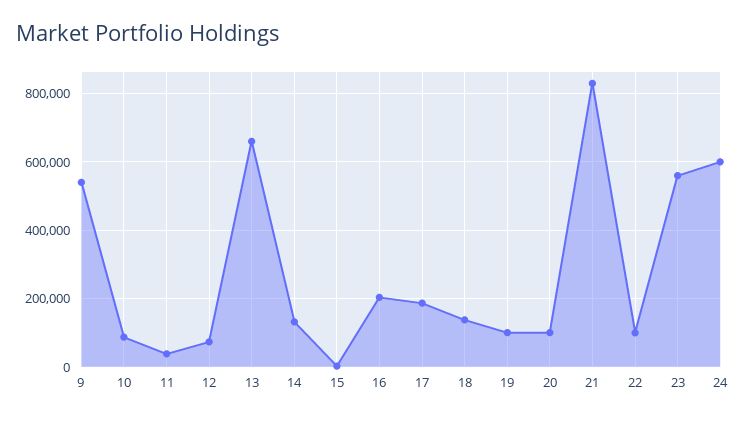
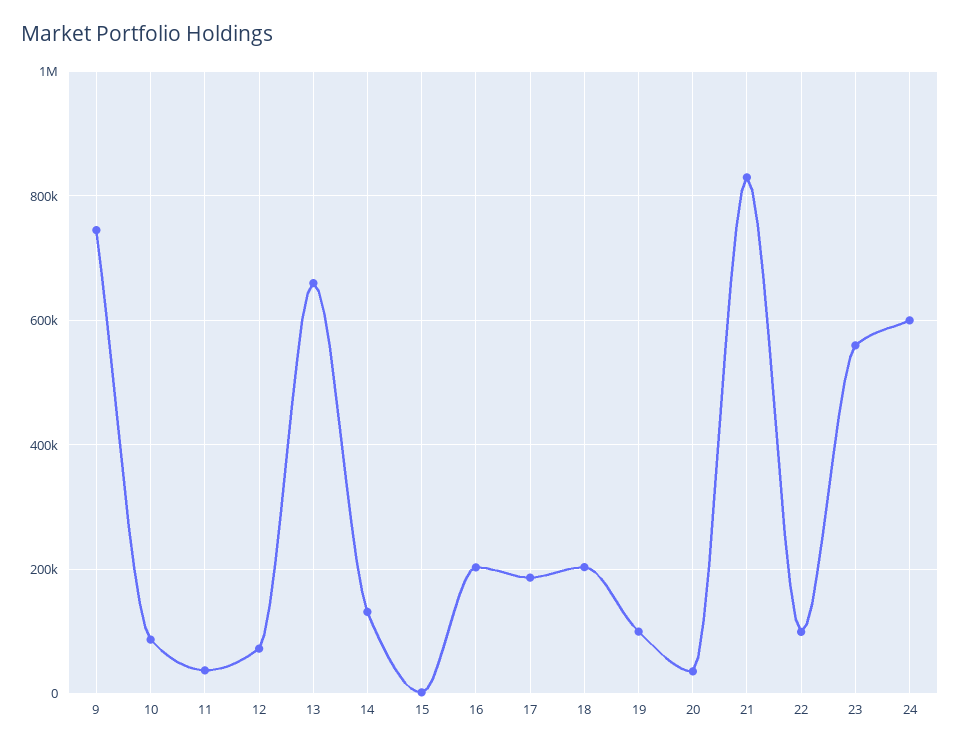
9: 540000 -> 740000
18: 140000 -> 200000
20: 100000 -> 40000

